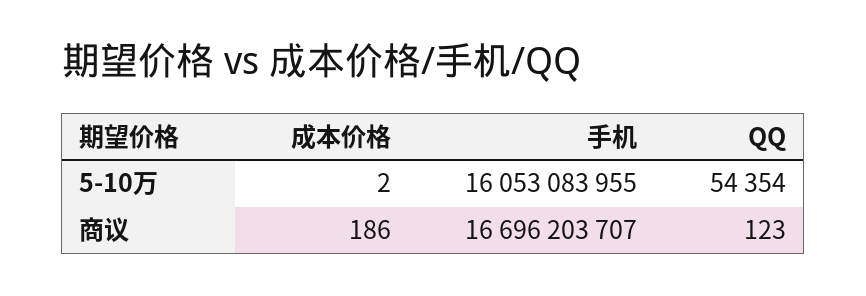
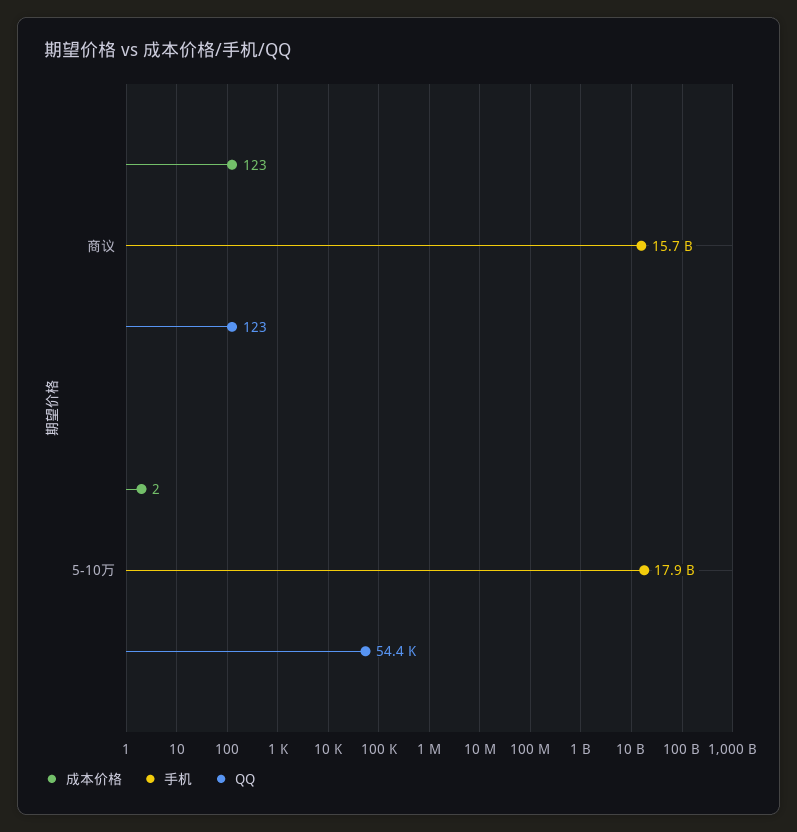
手机, 5-10万: 16053083955 -> 17900000000
成本价格, 商议: 186 -> 123
手机, 商议: 16696203707 -> 15700000000

